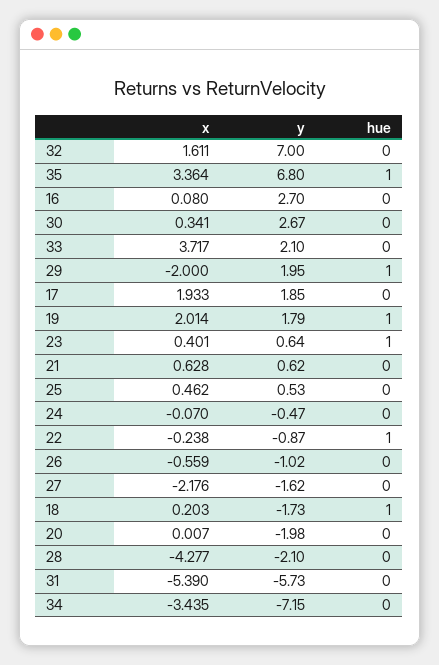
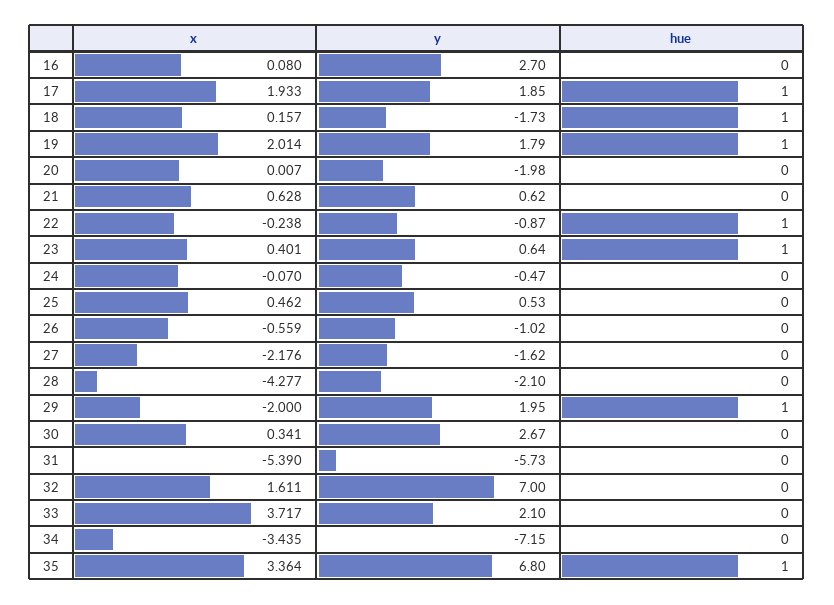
hue, 17: 0 -> 1
x, 18: 0.203 -> 0.157

